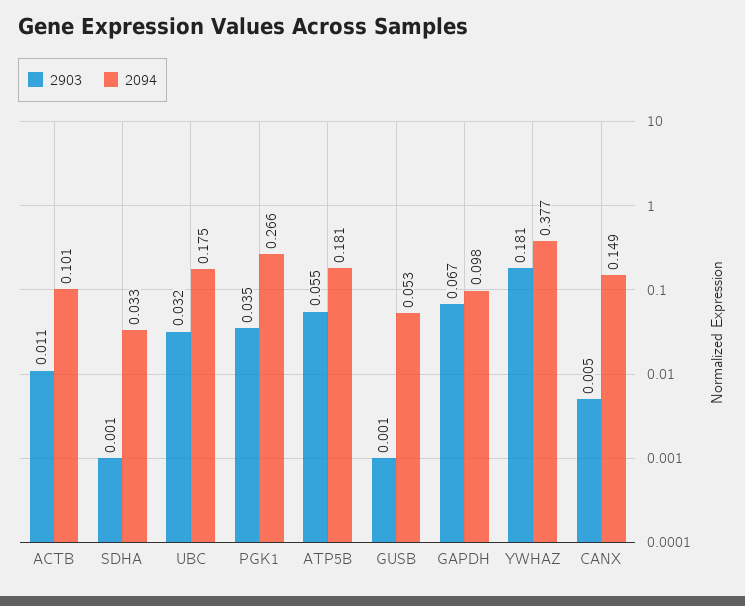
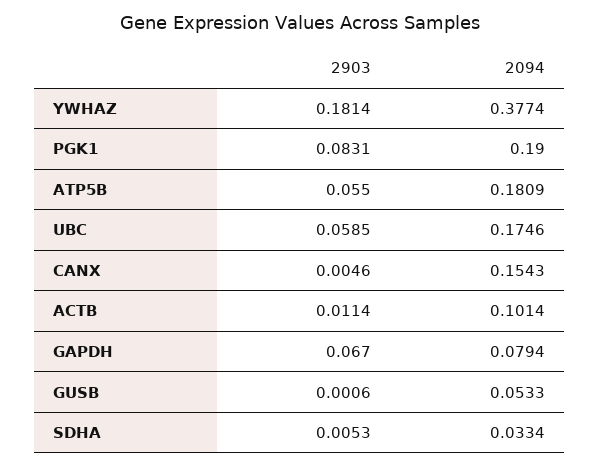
2903, SDHA: 0.001 -> 0.0053
2903, UBC: 0.032 -> 0.0585
2903, PGK1: 0.035 -> 0.0831
2094, PGK1: 0.266 -> 0.19
2094, GAPDH: 0.098 -> 0.0794
2094, CANX: 0.149 -> 0.1543

